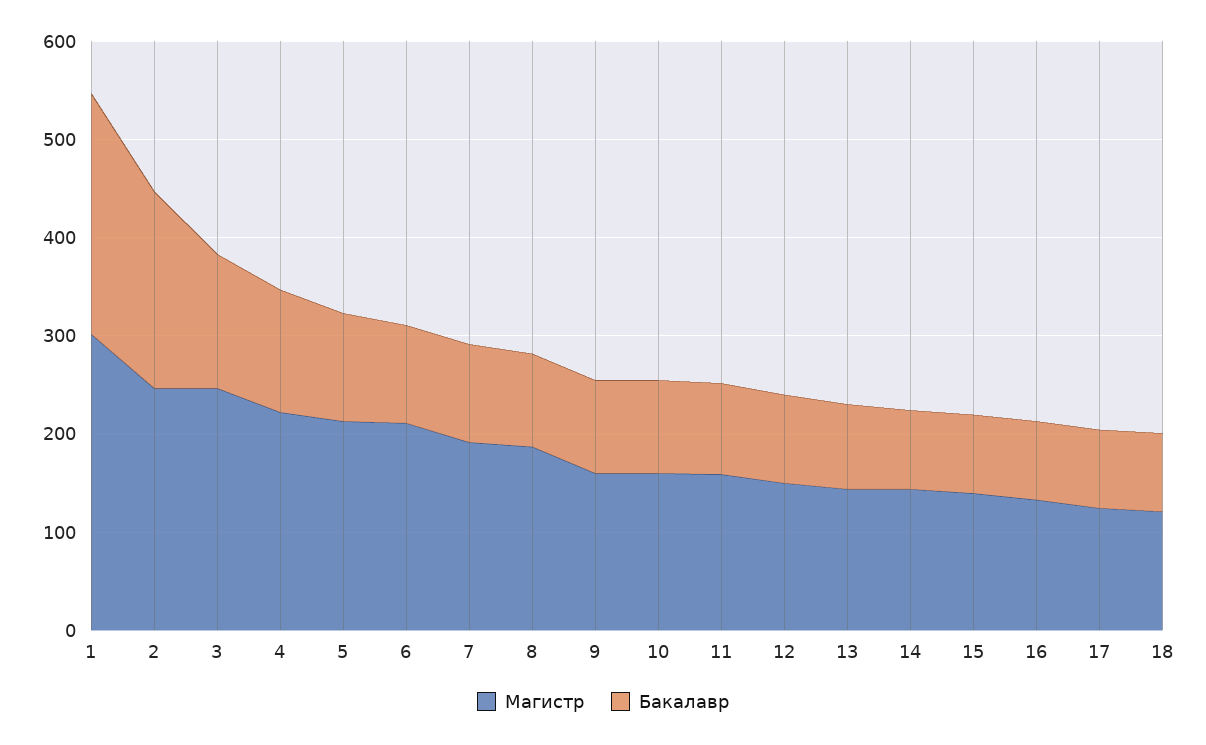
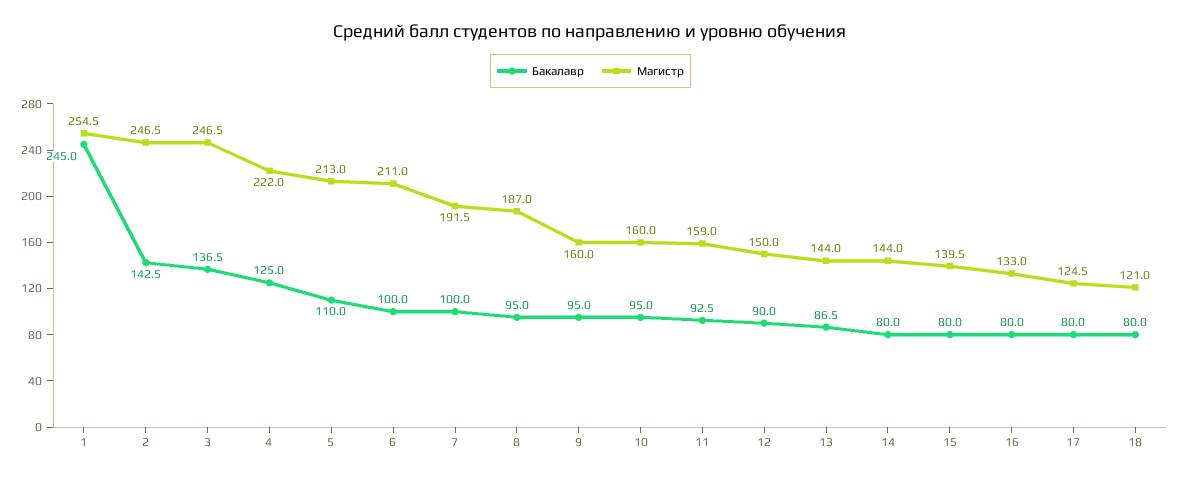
Магистр, 1: 300 -> 254.5
Бакалавр, 2: 200 -> 142.5

